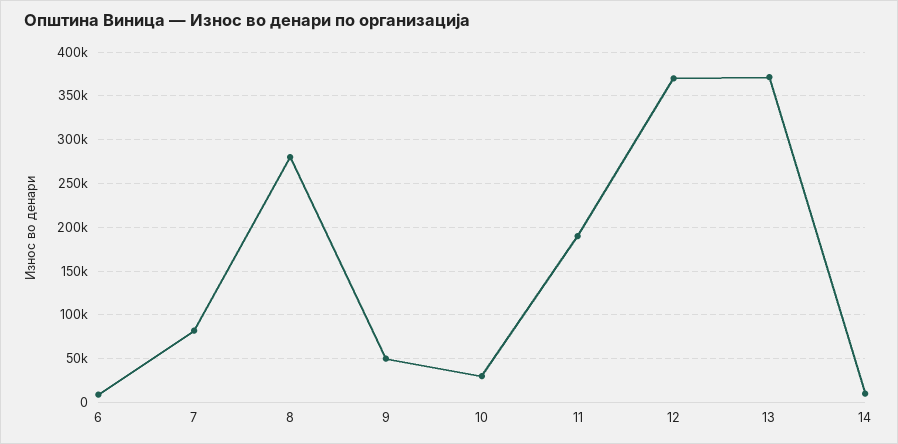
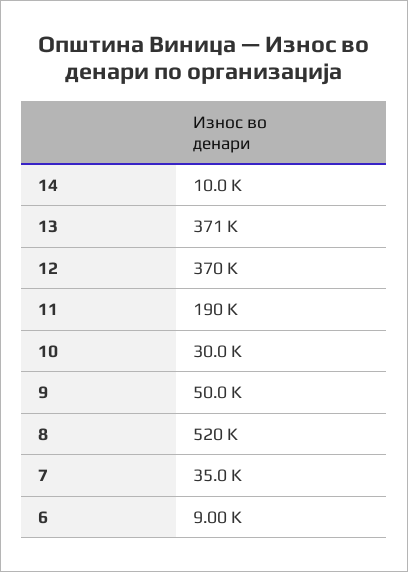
7: 80000 -> 35000
8: 280000 -> 520000

